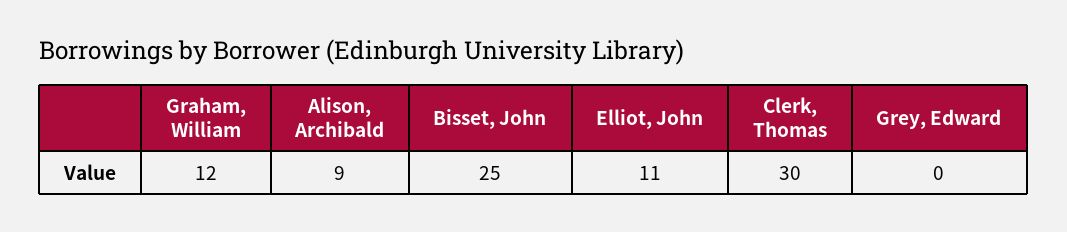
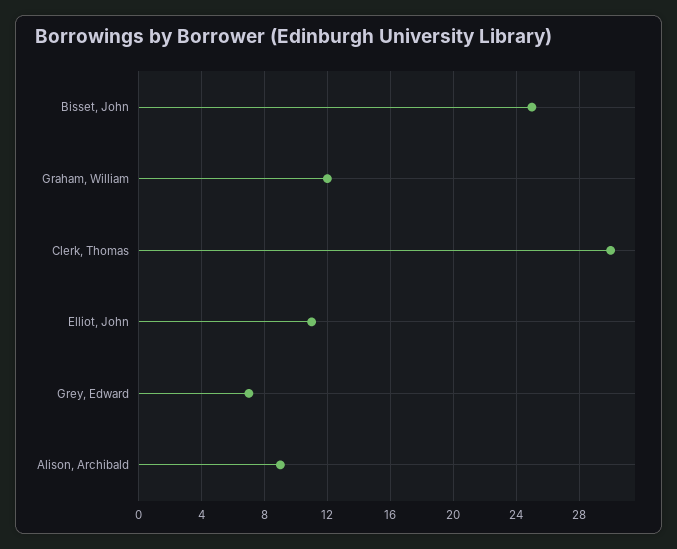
Grey, Edward: 0 -> 7

